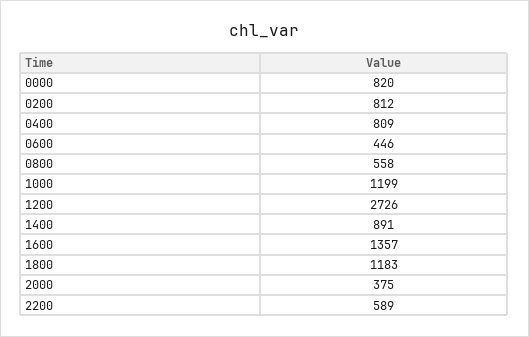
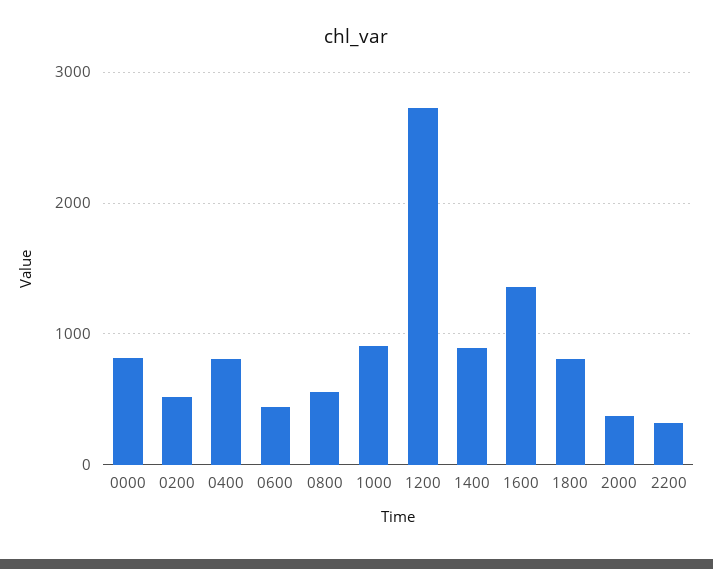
0200: 812 -> 500
1000: 1199 -> 900
1800: 1183 -> 800
2200: 589 -> 300

